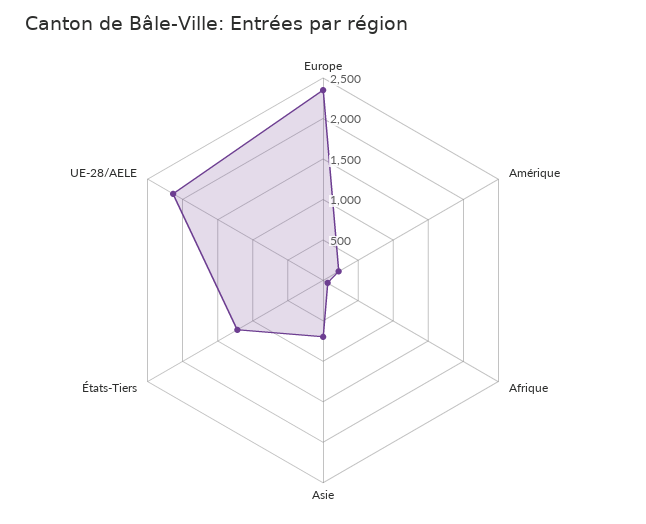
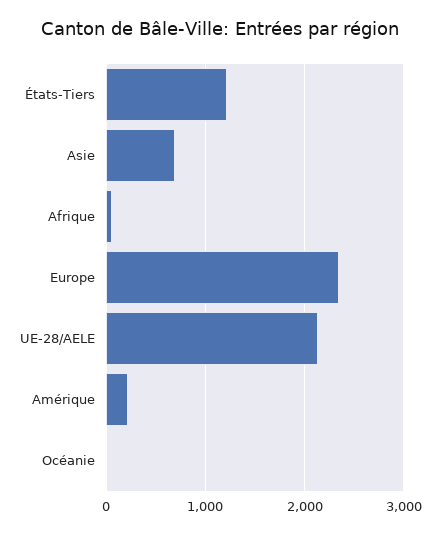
Océanie: none -> 0

